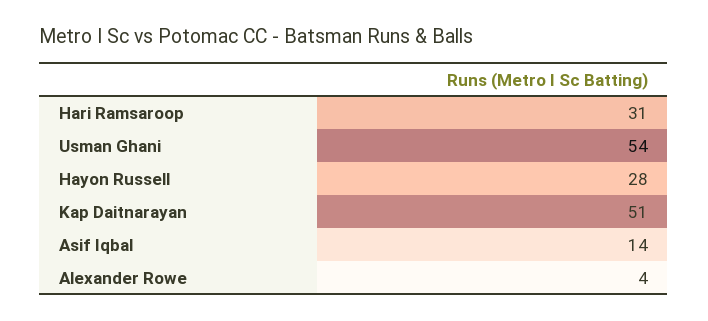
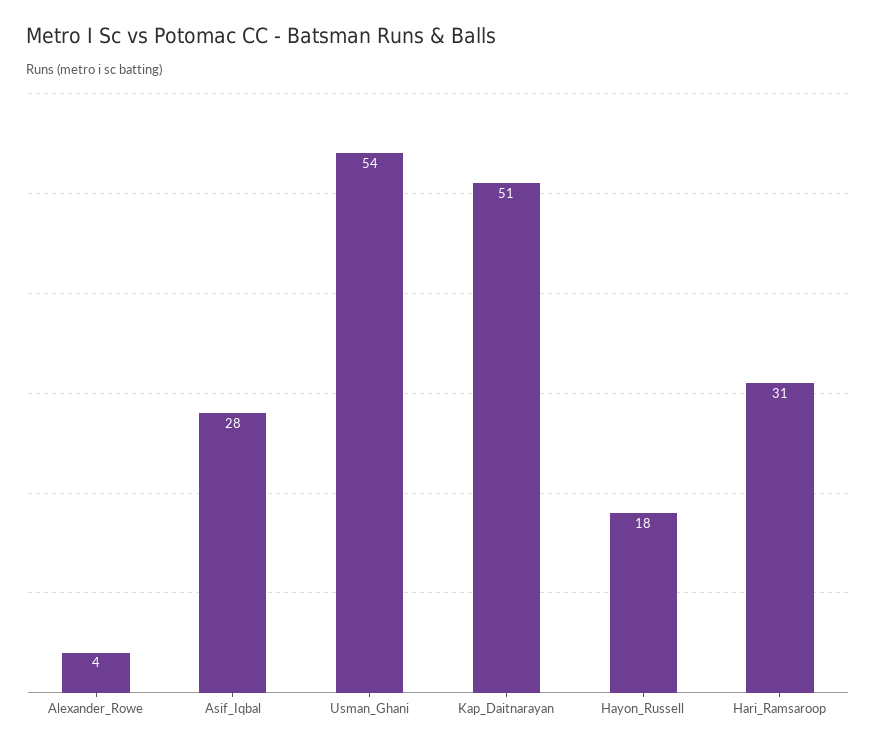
Hayon Russell: 28 -> 18
Asif Iqbal: 14 -> 28

